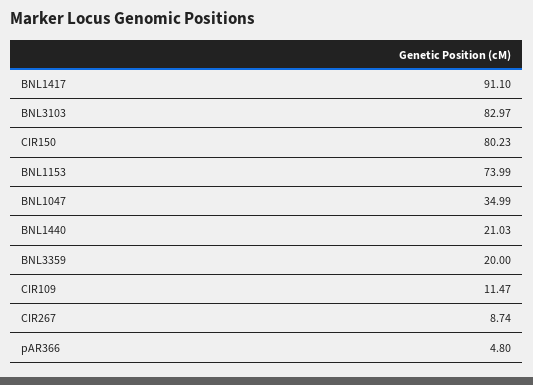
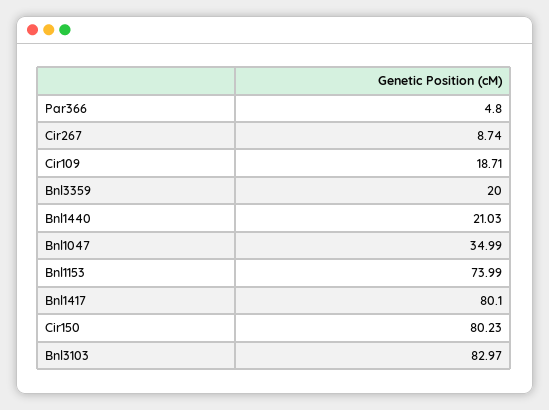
BNL1417: 91.1 -> 80.1
CIR109: 11.47 -> 18.71

